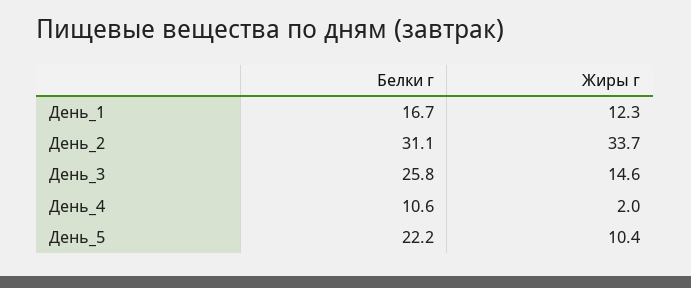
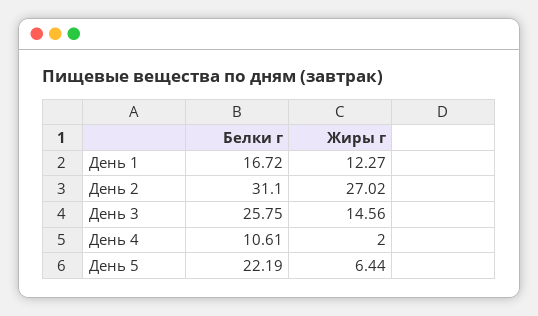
Жиры г, День_2: 33.7 -> 27.02
Жиры г, День_5: 10.4 -> 6.44

